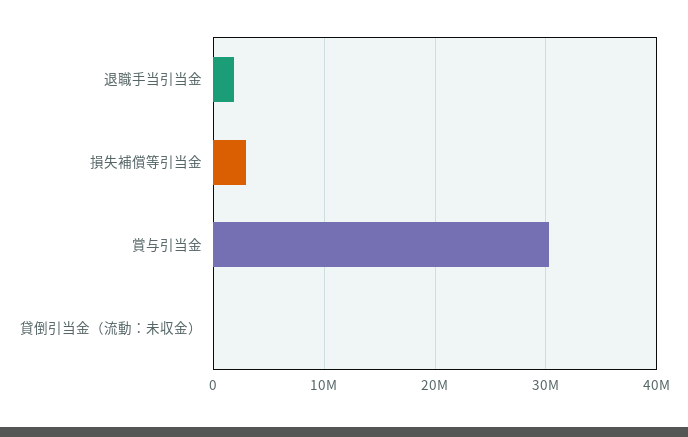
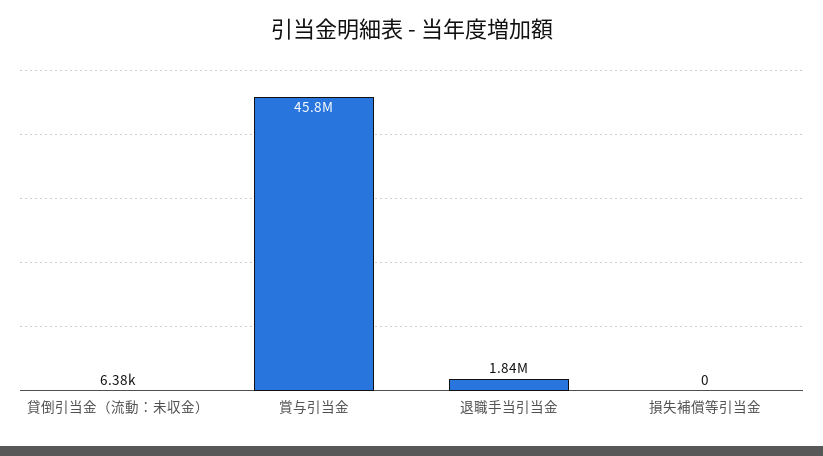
損失補償等引当金: 3000000 -> 0
賞与引当金: 30000000 -> 45800000

